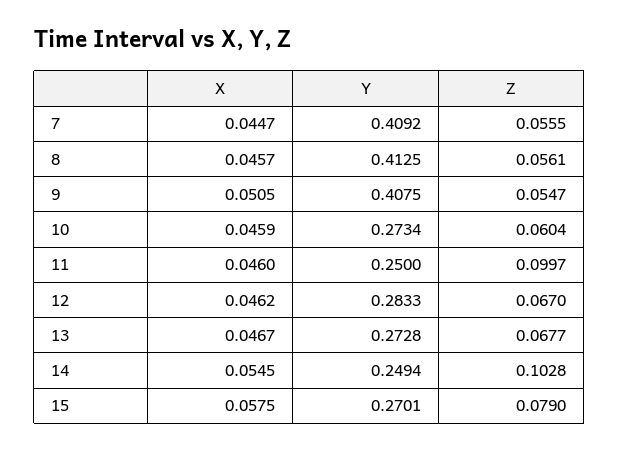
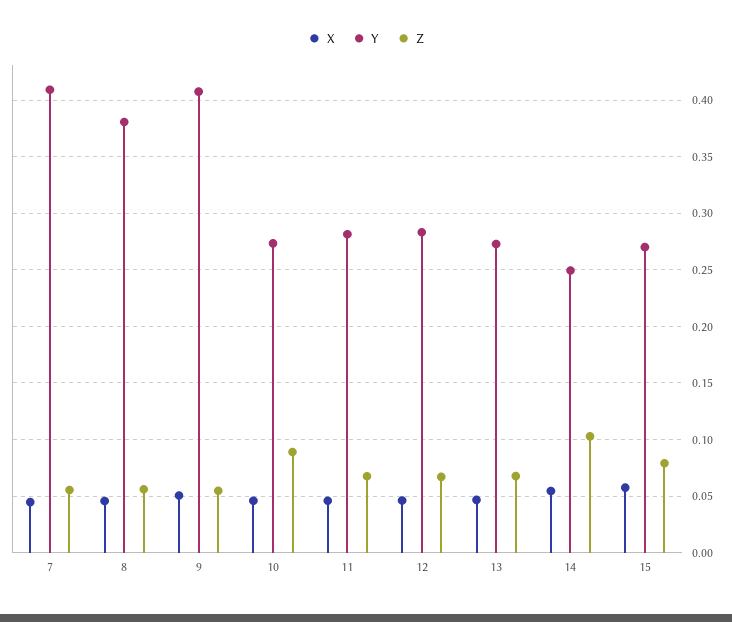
Y, 8: 0.4125 -> 0.38
Z, 10: 0.0604 -> 0.09
Y, 11: 0.25 -> 0.28
Z, 11: 0.0997 -> 0.07

